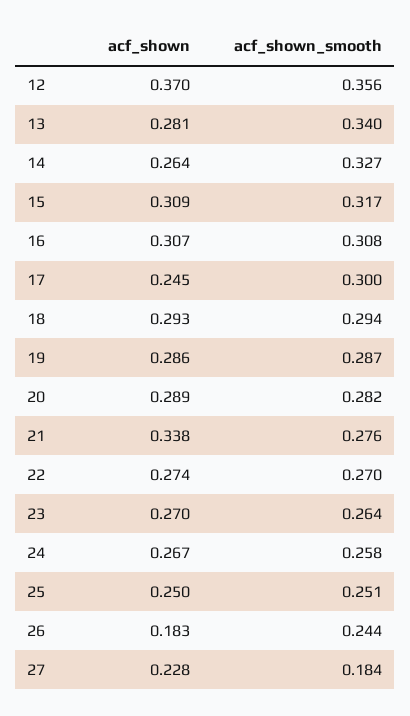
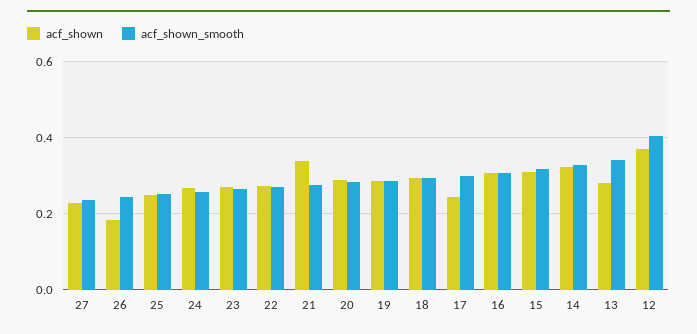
acf_shown_smooth, 12: 0.356 -> 0.4
acf_shown, 14: 0.264 -> 0.32
acf_shown_smooth, 27: 0.184 -> 0.24

